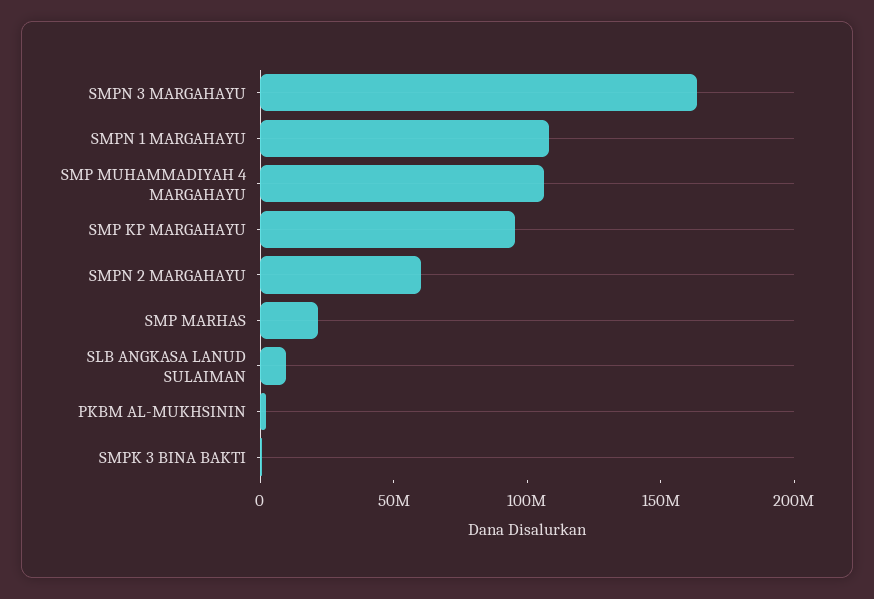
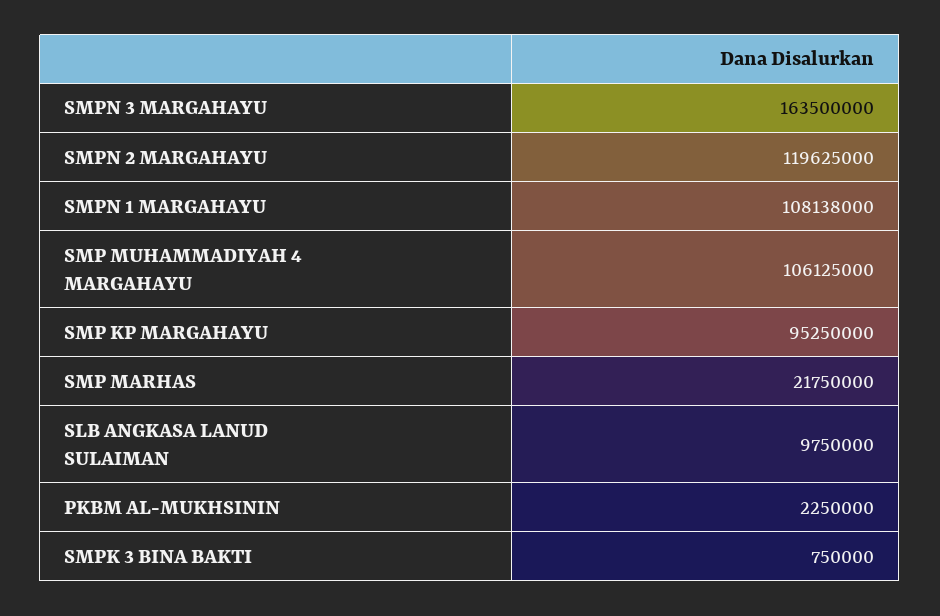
SMPN 2 MARGAHAYU: 60000000 -> 119625000

